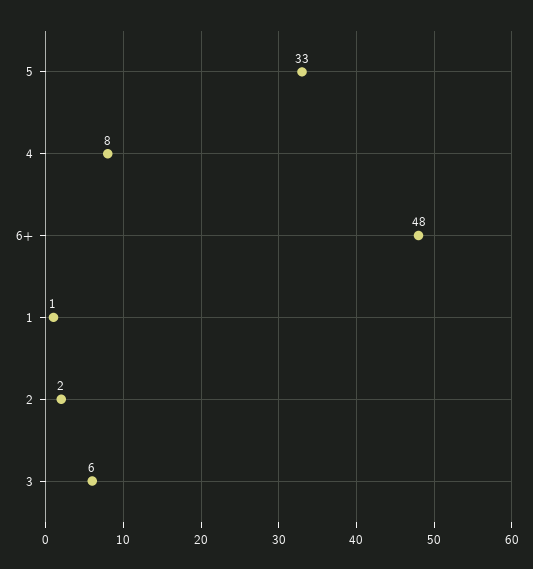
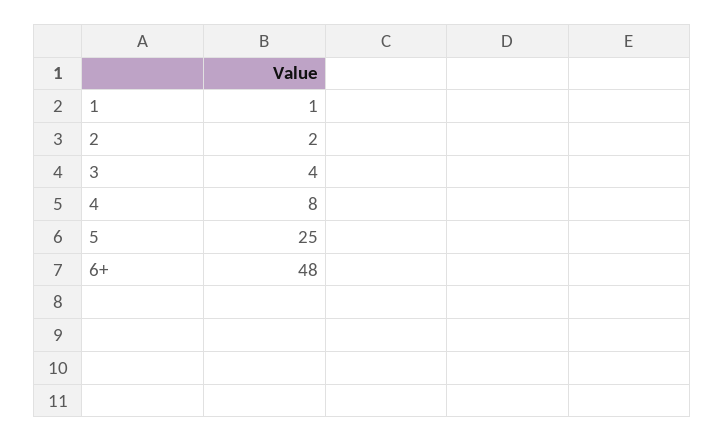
5: 33 -> 25
3: 6 -> 4

